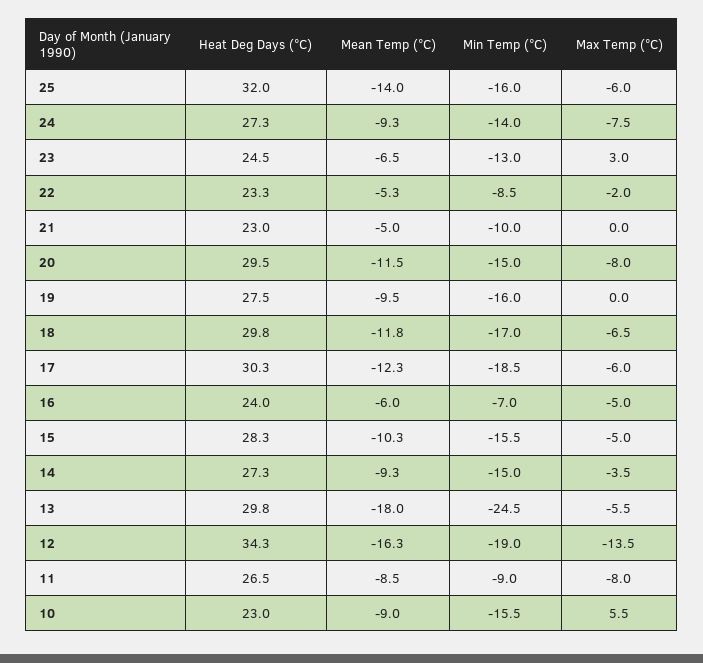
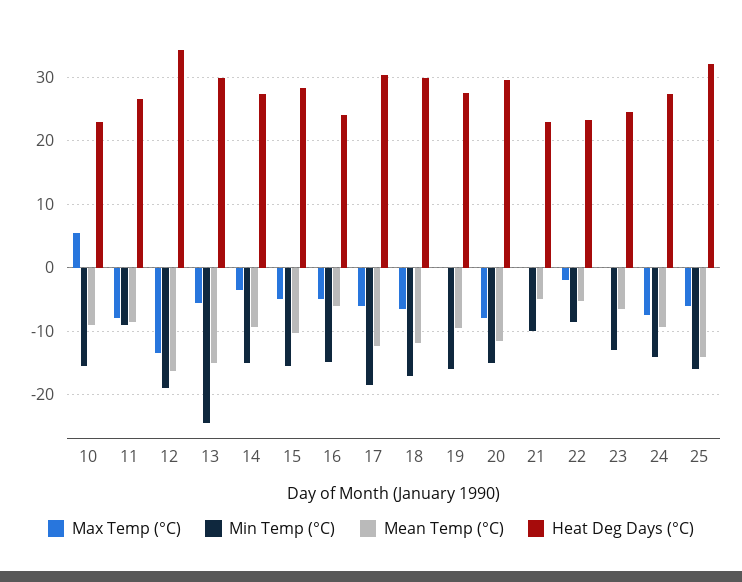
Max Temp (°C), 23: 3 -> 0
Min Temp (°C), 16: -7 -> -15
Mean Temp (°C), 13: -18 -> -15

